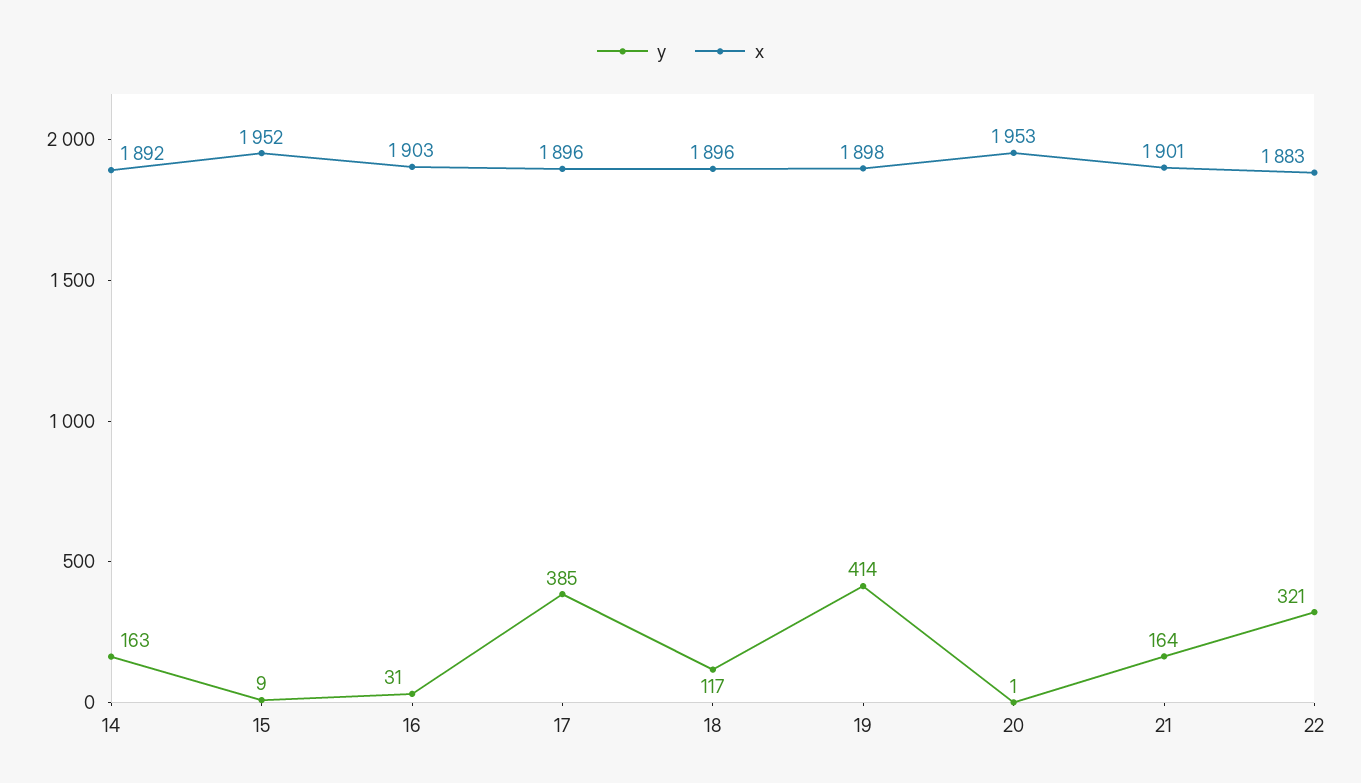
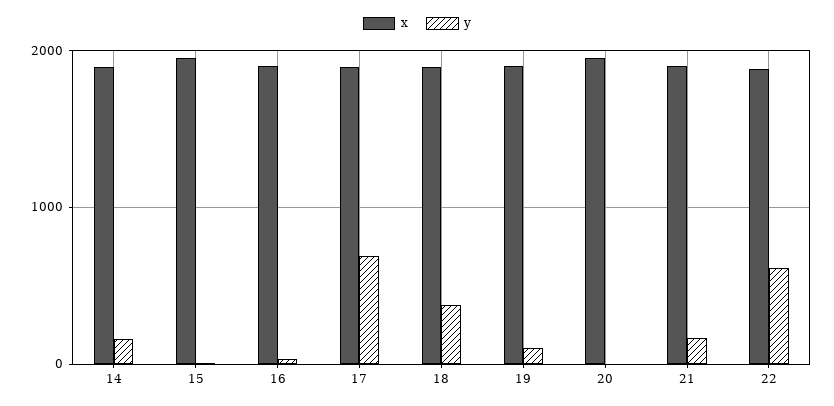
y, 17: 385 -> 700
y, 18: 117 -> 400
y, 19: 414 -> 100
y, 22: 321 -> 600

